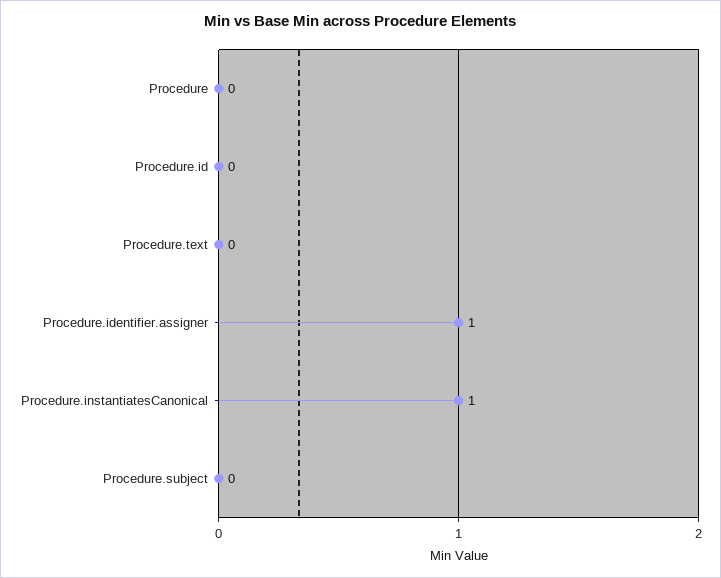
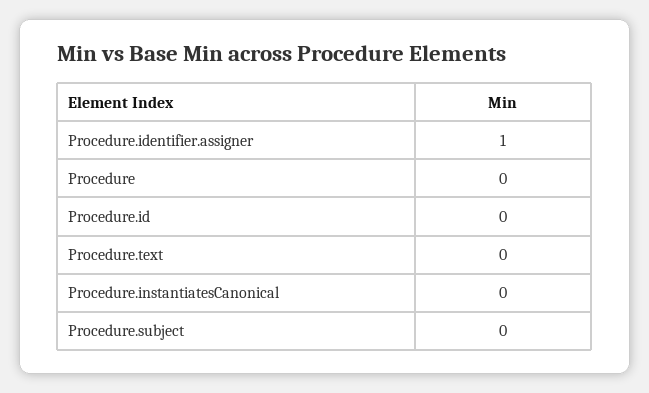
Procedure.instantiatesCanonical: 1 -> 0

